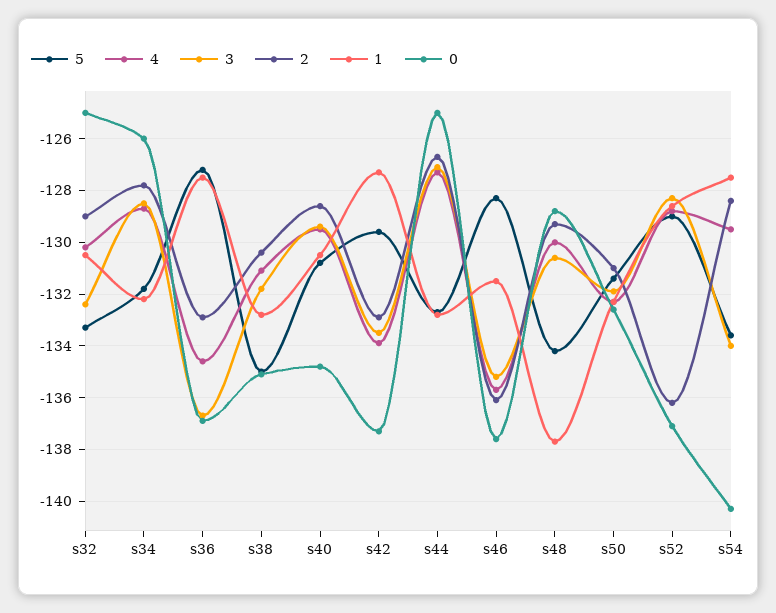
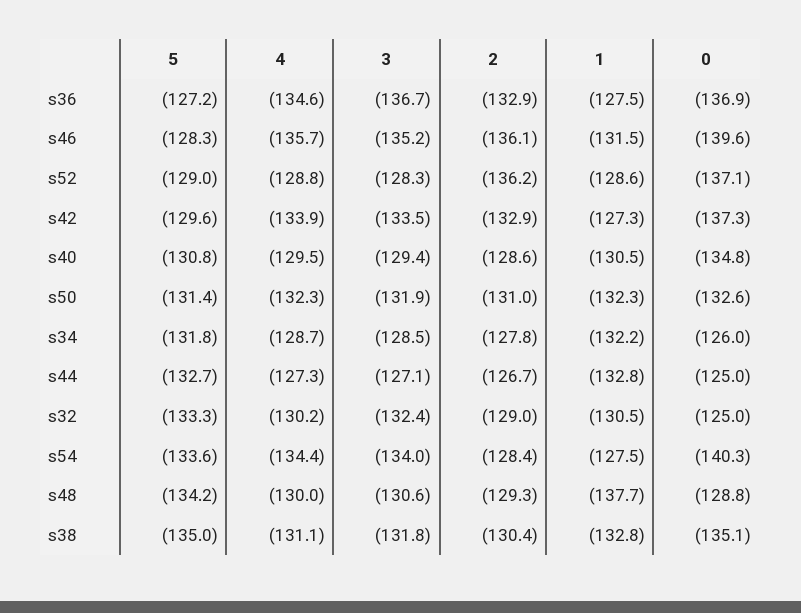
0, s46: -137.5 -> -139.6
4, s54: -129.5 -> -134.4

